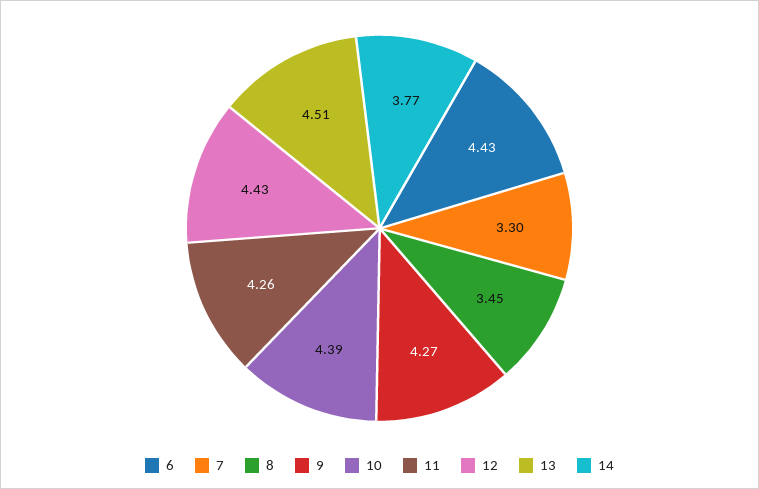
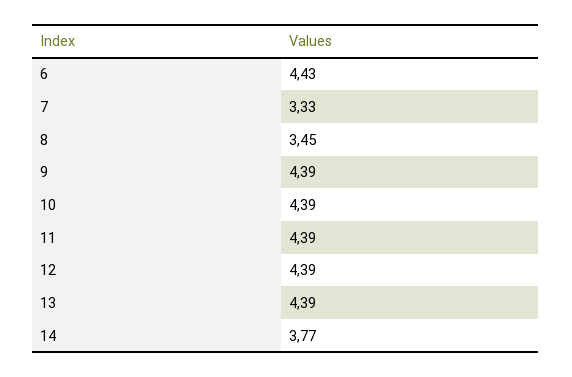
7: 3.3 -> 3.33
9: 4.27 -> 4.39
11: 4.26 -> 4.39
12: 4.43 -> 4.39
13: 4.51 -> 4.39

